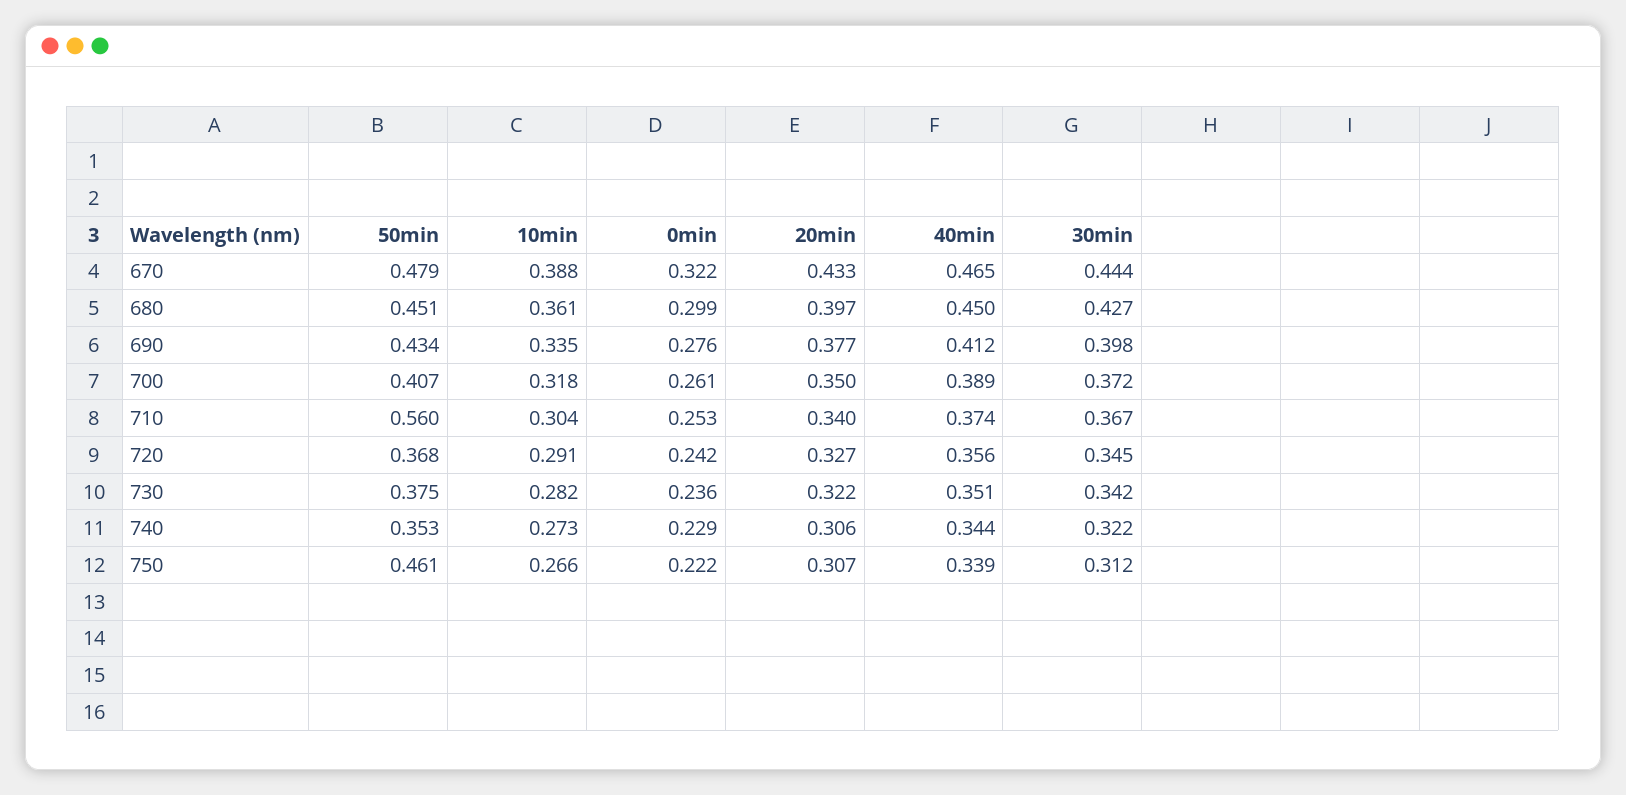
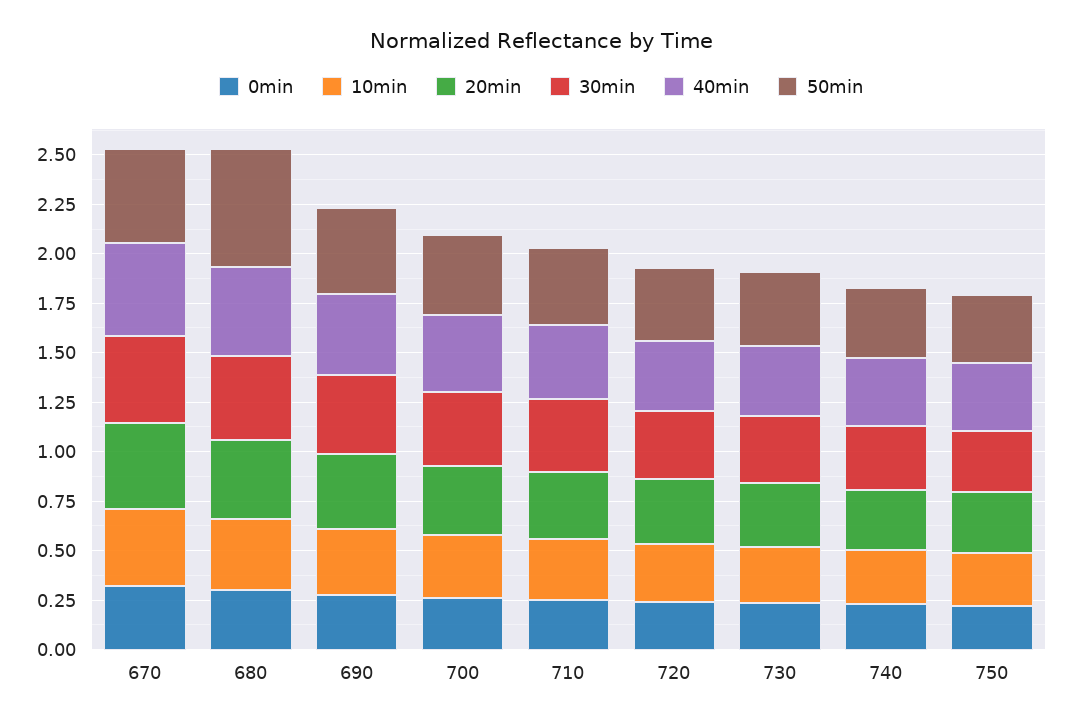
50min, 680: 0.451 -> 0.6
50min, 710: 0.56 -> 0.4
50min, 750: 0.461 -> 0.35

